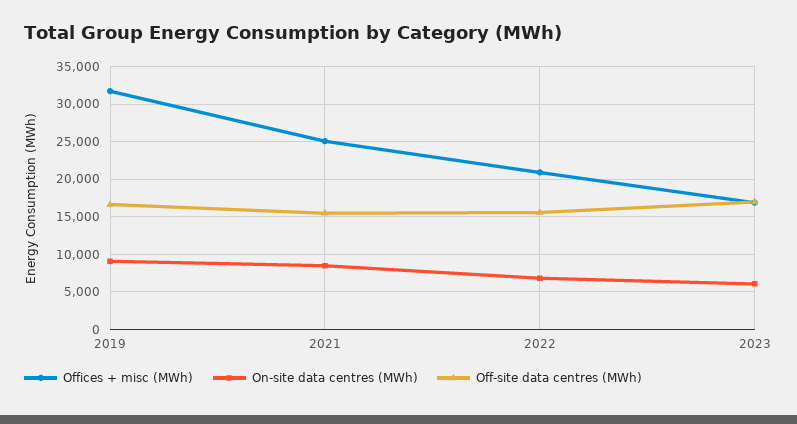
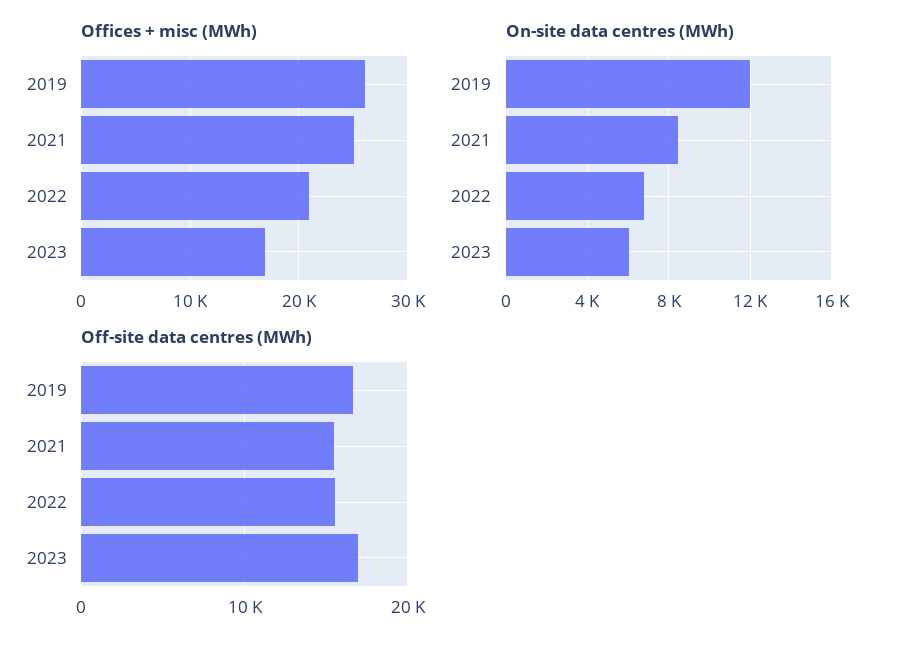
Offices + misc (MWh), 2019: 32000 -> 26000
On-site data centres (MWh), 2019: 9000 -> 12000

